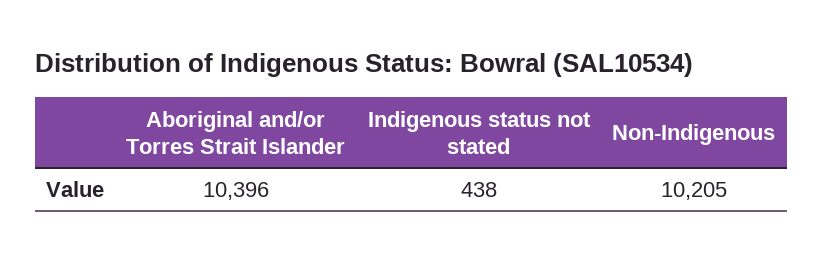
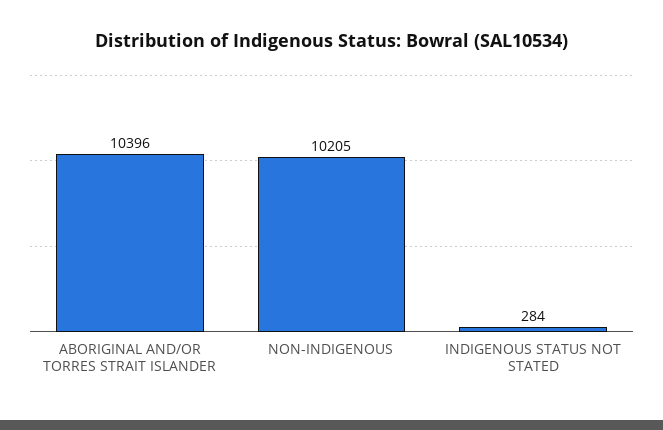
Indigenous status not stated: 438 -> 284

